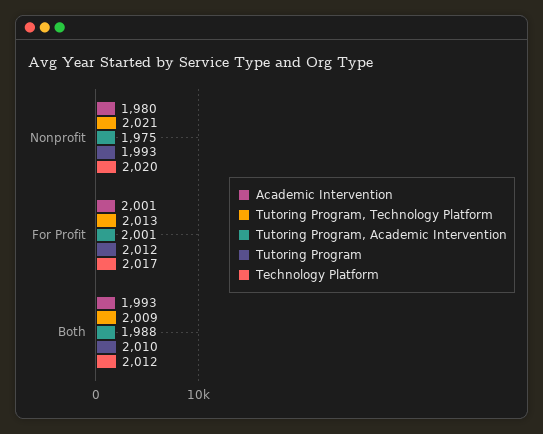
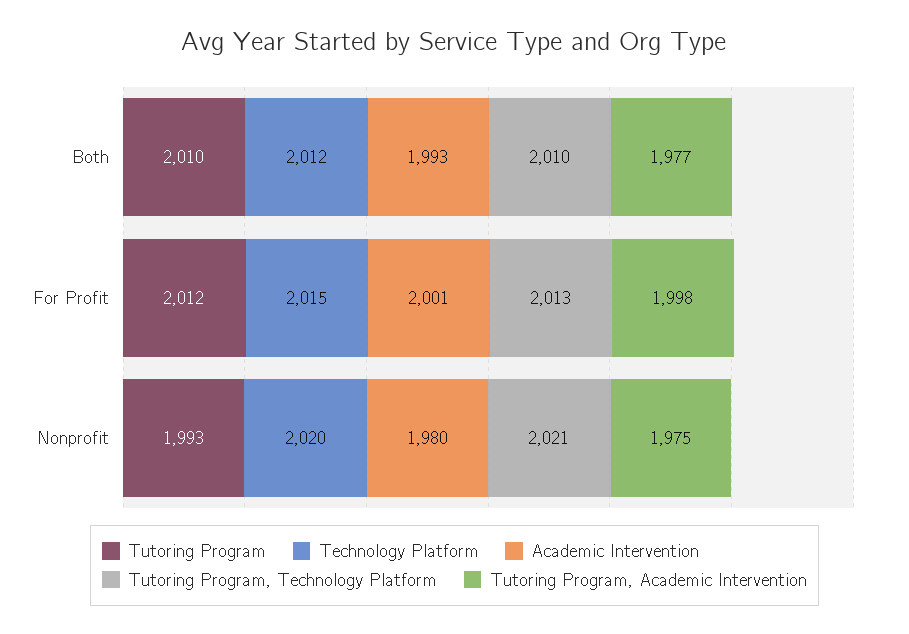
Tutoring Program, Academic Intervention, For Profit: 2001 -> 1998
Technology Platform, For Profit: 2017 -> 2015
Tutoring Program, Technology Platform, Both: 2009 -> 2010
Tutoring Program, Academic Intervention, Both: 1988 -> 1977

